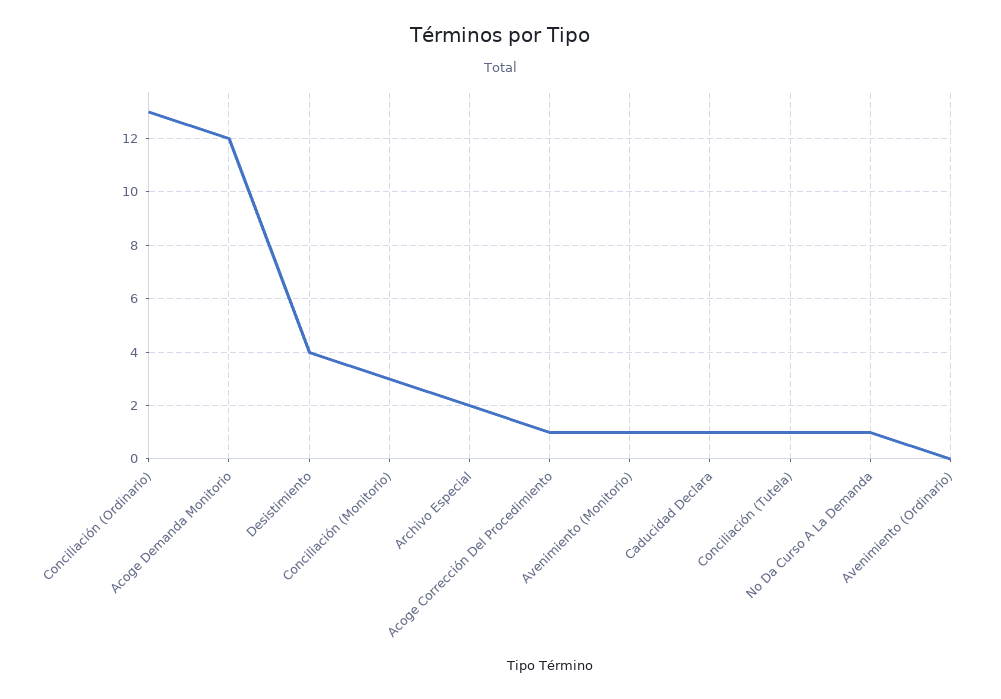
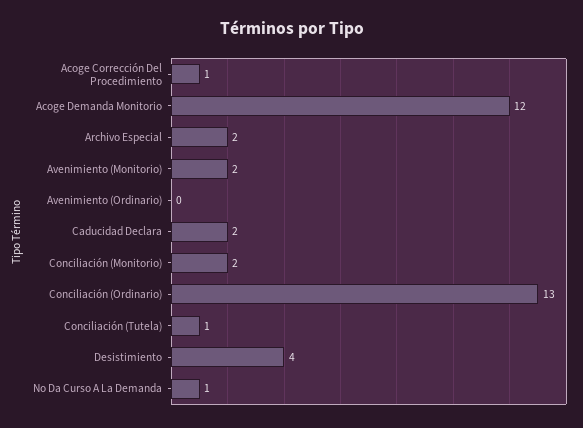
Conciliación (Monitorio): 3 -> 2
Avenimiento (Monitorio): 1 -> 2
Caducidad Declara: 1 -> 2

